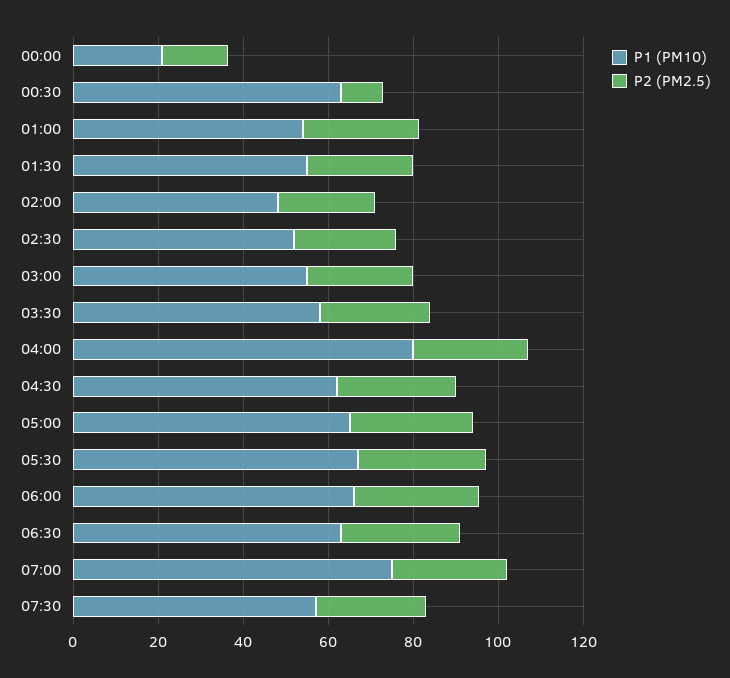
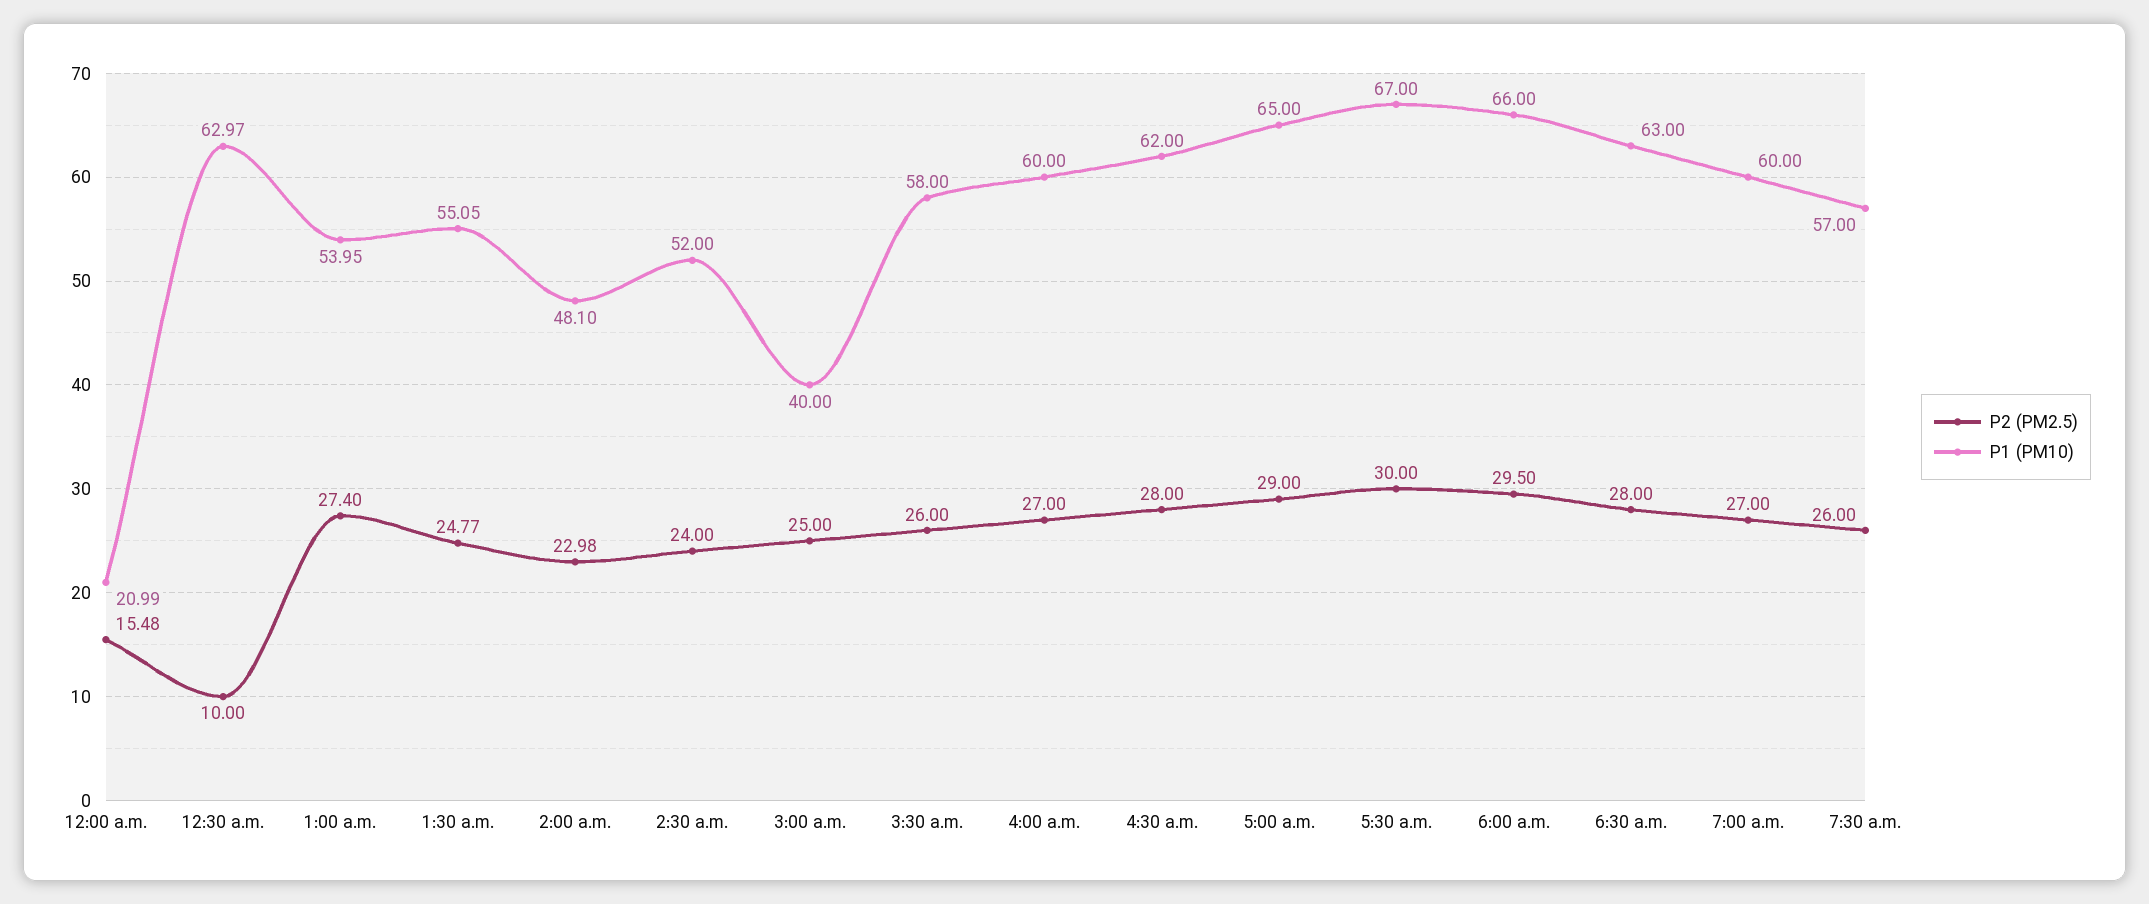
P1 (PM10), 03:00: 55 -> 40
P1 (PM10), 04:00: 80 -> 60
P1 (PM10), 07:00: 75 -> 60

